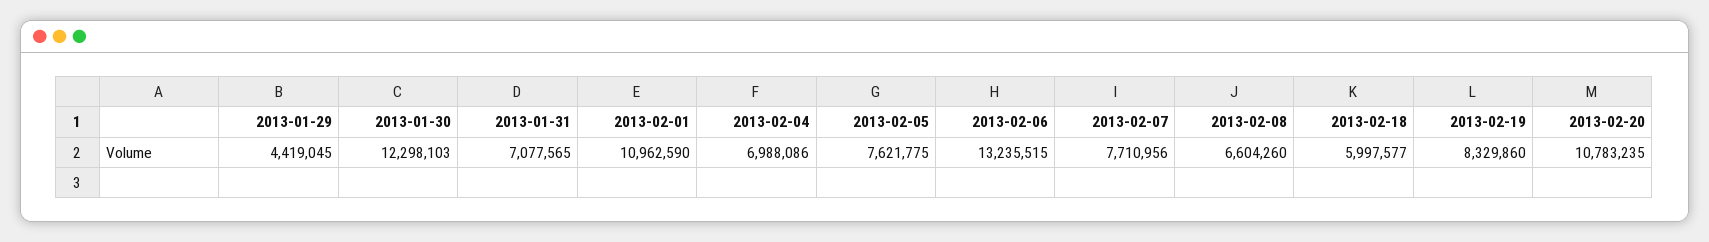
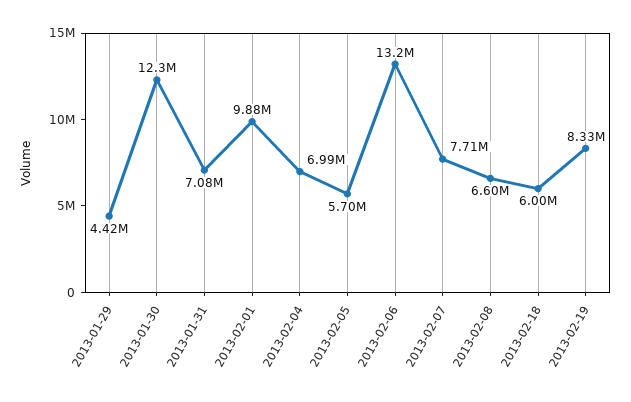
2013-02-01: 10962590 -> 9880000
2013-02-05: 7621775 -> 5700000
2013-02-20: 10783235 -> none

